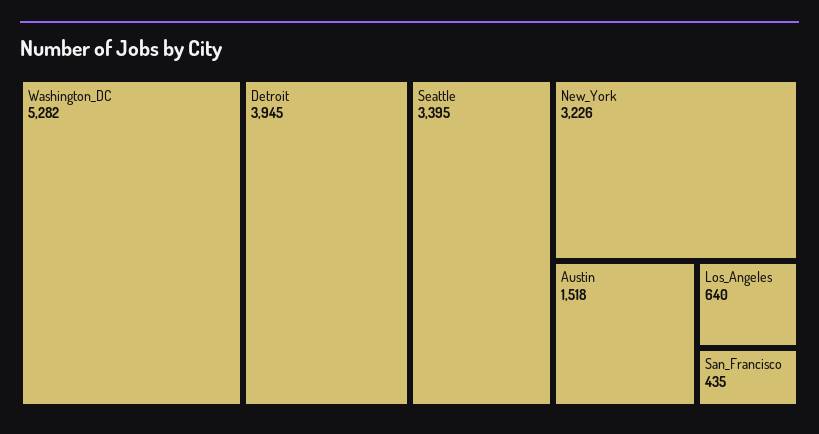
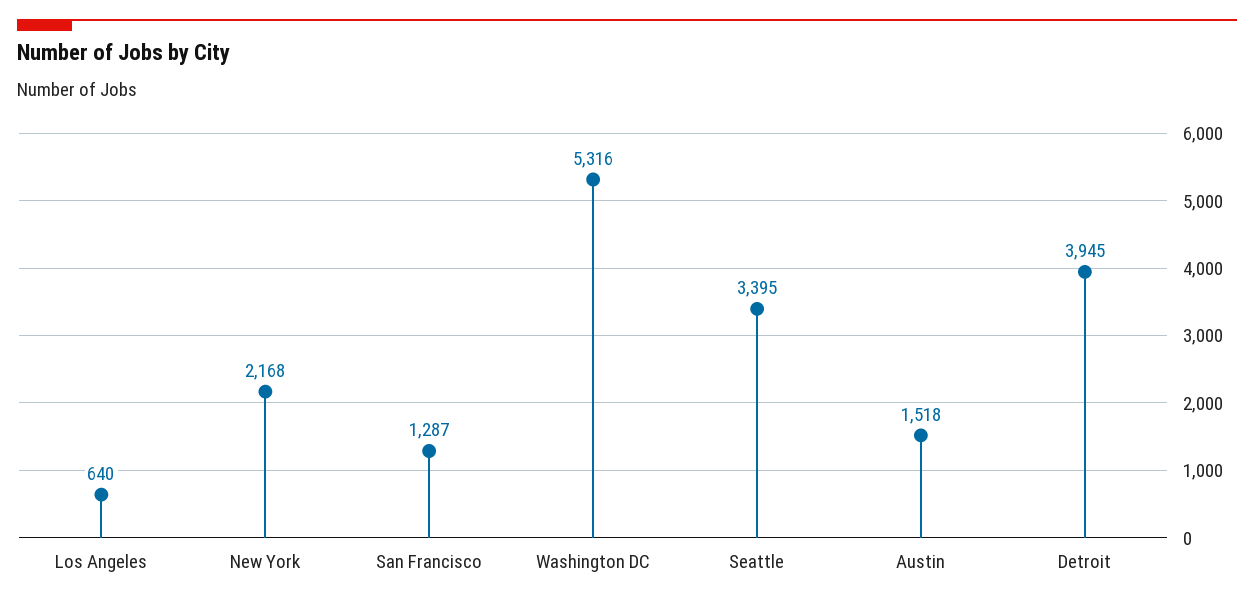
Washington_DC: 5282 -> 5316
New_York: 3226 -> 2168
San_Francisco: 435 -> 1287

